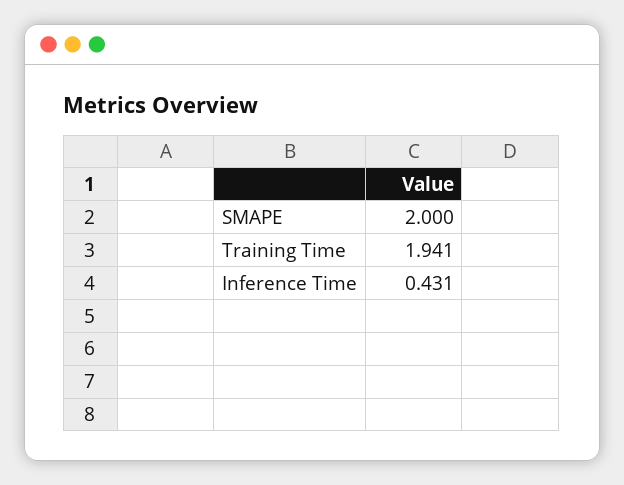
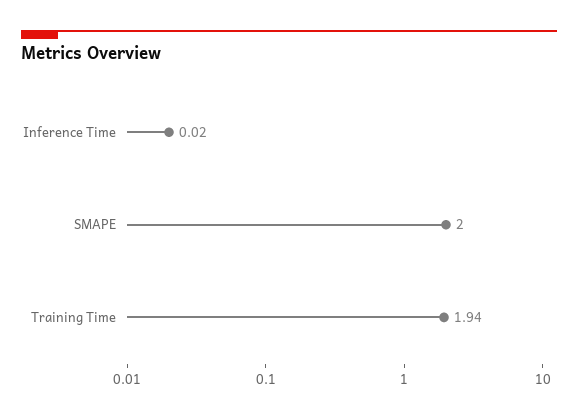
Inference Time: 0.431 -> 0.02

